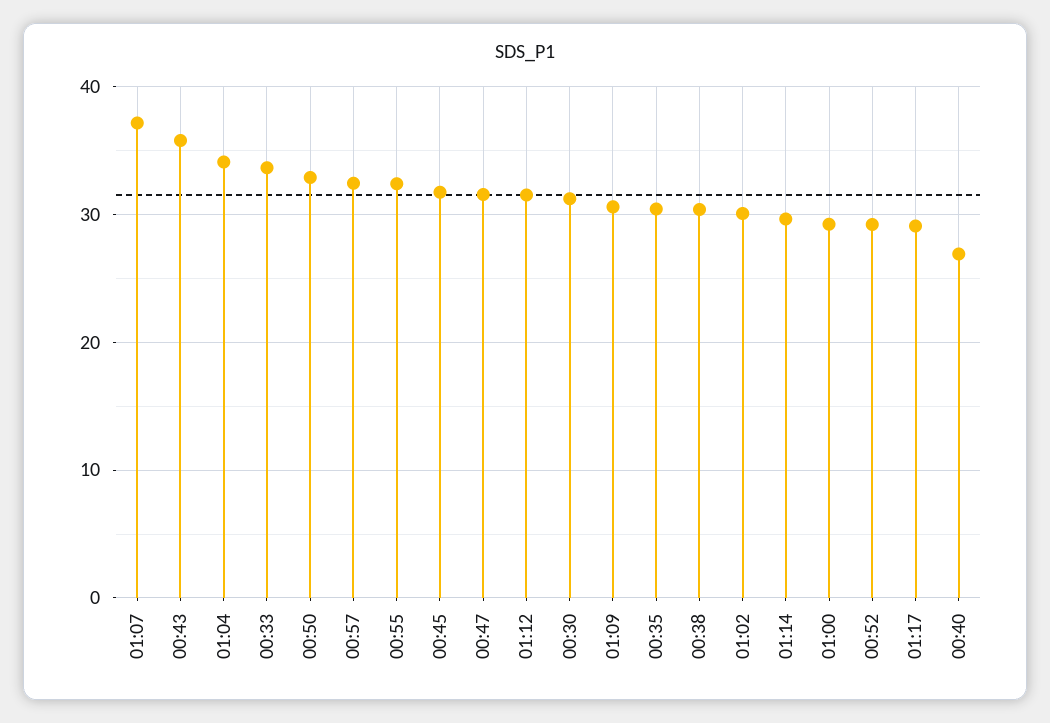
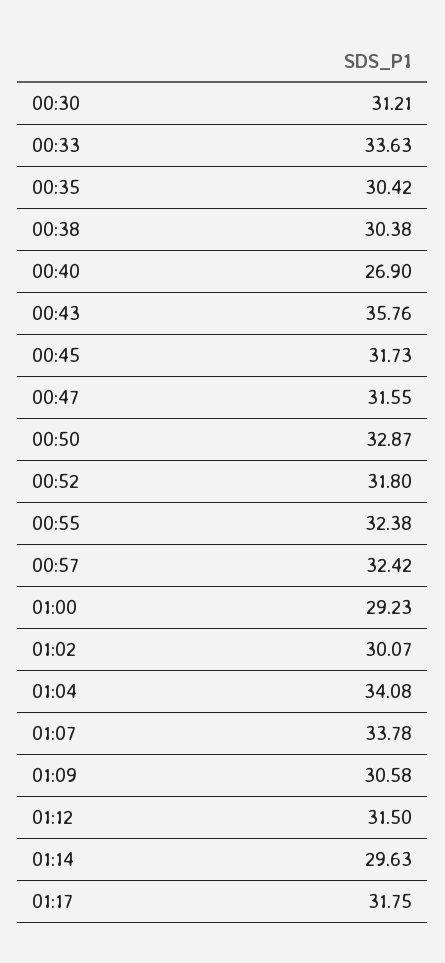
01:07: 37 -> 33.78
00:52: 29 -> 31.8
01:17: 29 -> 31.75

